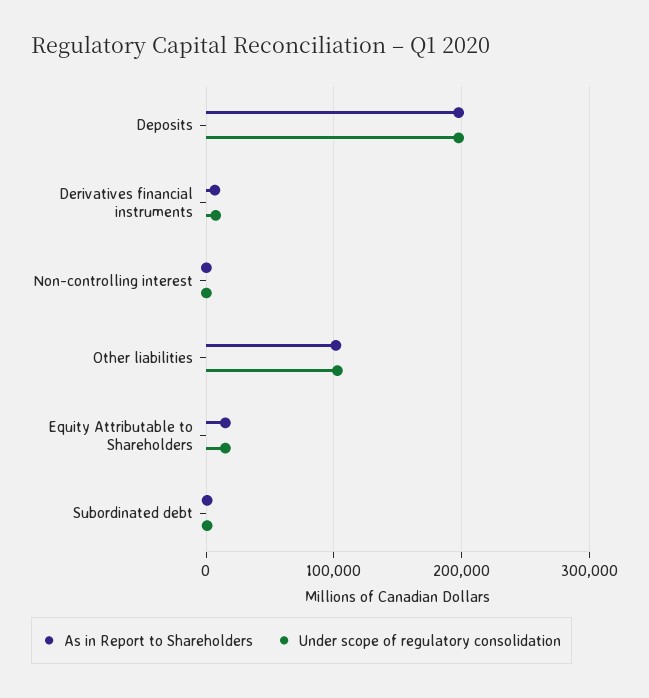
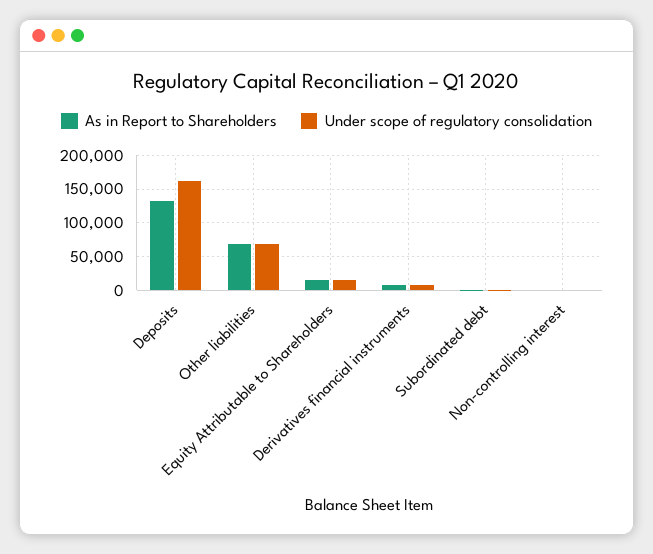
As in Report to Shareholders, Deposits: 200000 -> 130000
Under scope of regulatory consolidation, Deposits: 200000 -> 160000
As in Report to Shareholders, Other liabilities: 100000 -> 70000
Under scope of regulatory consolidation, Other liabilities: 100000 -> 70000

